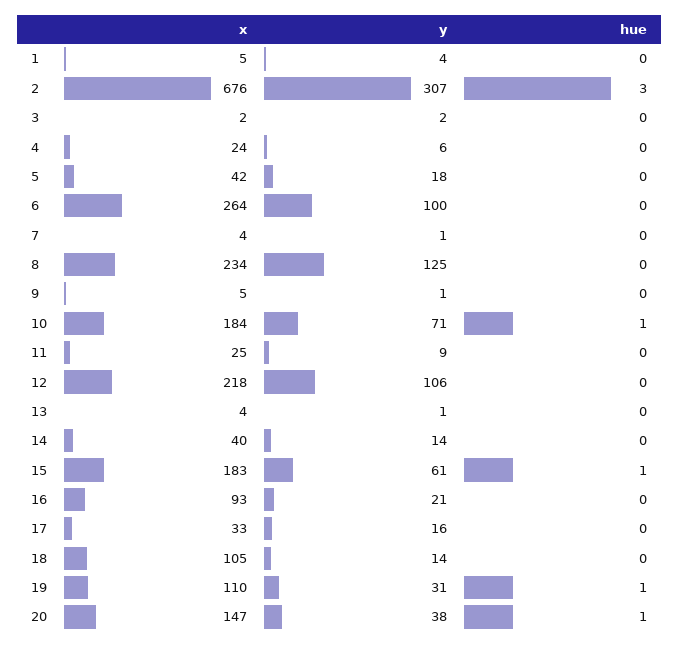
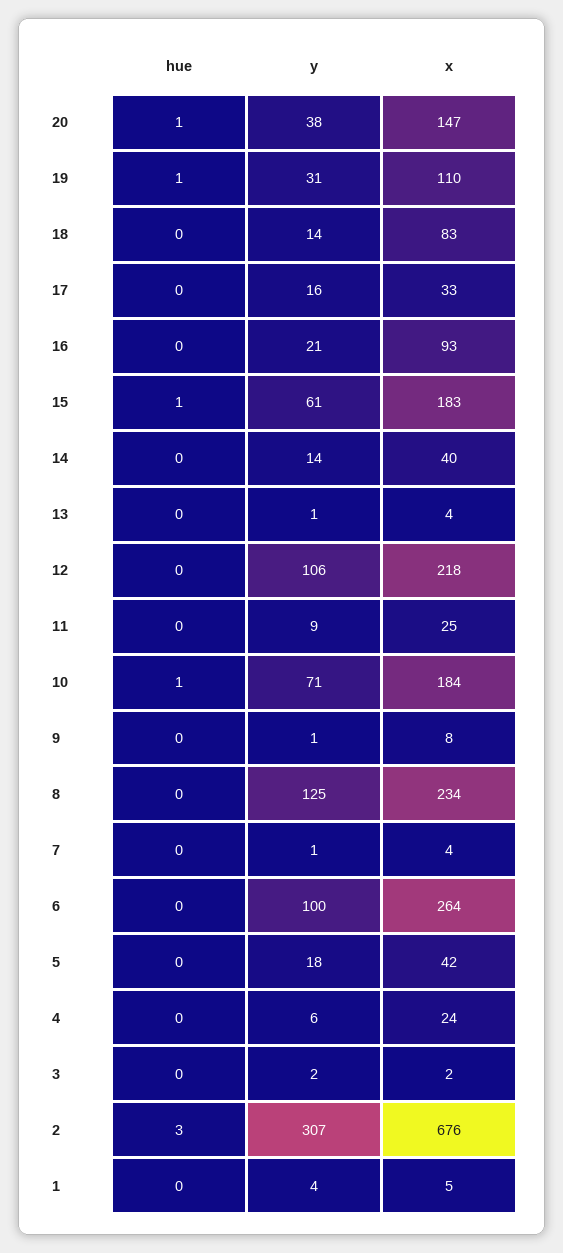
x, 9: 5 -> 8
x, 18: 105 -> 83

